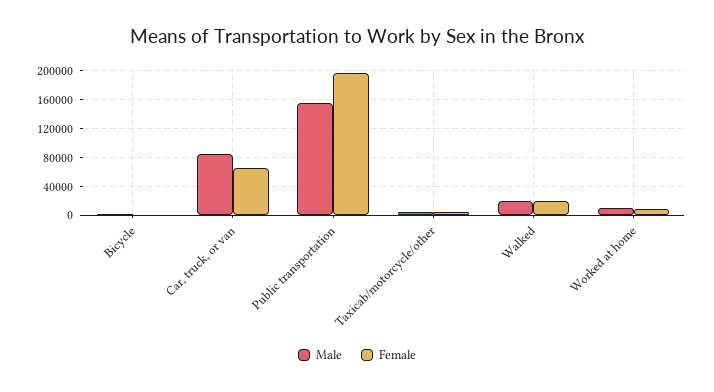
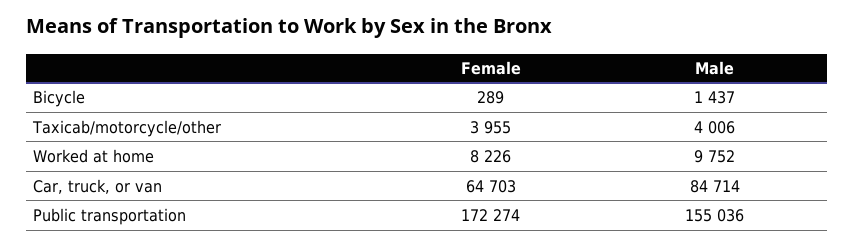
Female, Public transportation: 200000 -> 172274
Male, Walked: 20000 -> none
Female, Walked: 20000 -> none

